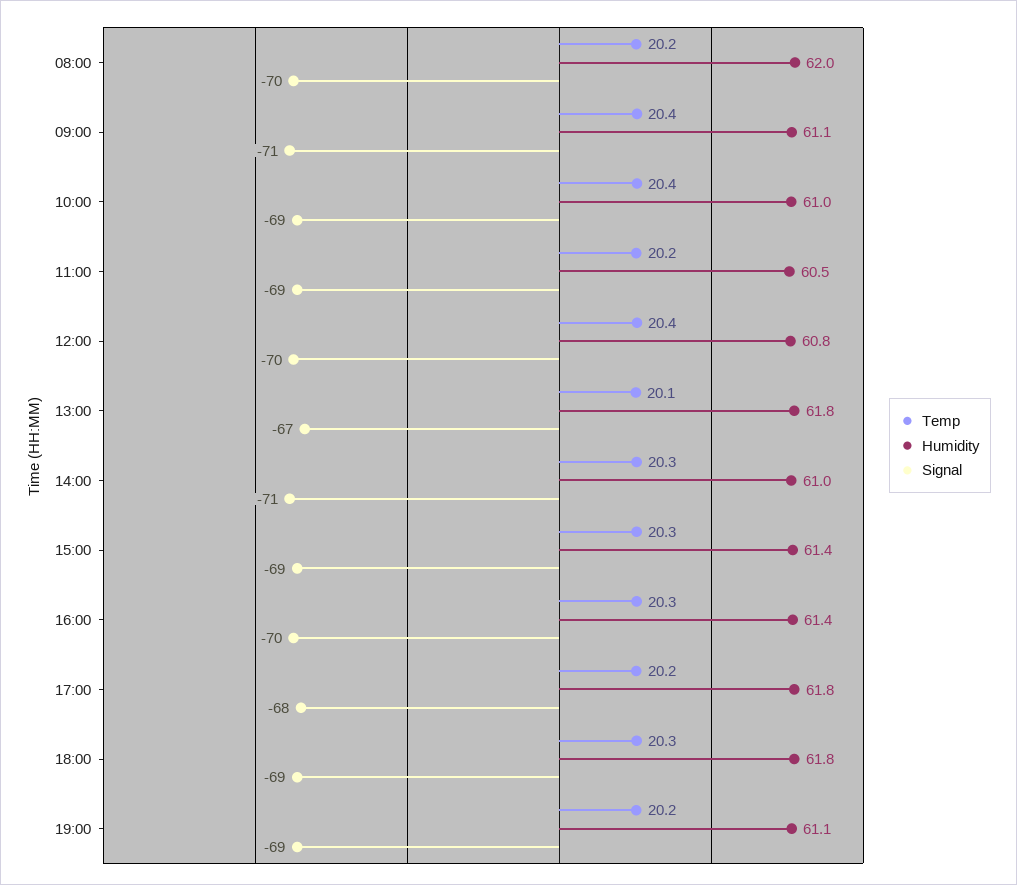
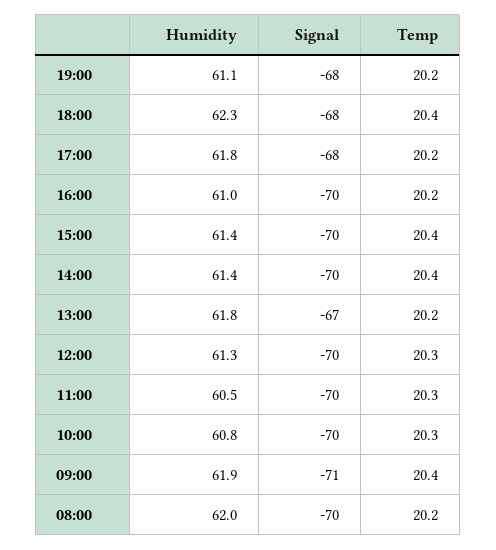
Humidity, 09:00: 61.1 -> 61.9
Temp, 10:00: 20.4 -> 20.3
Humidity, 10:00: 61 -> 60.8
Signal, 10:00: -69 -> -70
Temp, 11:00: 20.2 -> 20.3
Signal, 11:00: -69 -> -70
Temp, 12:00: 20.4 -> 20.3
Humidity, 12:00: 60.8 -> 61.3
Temp, 13:00: 20.1 -> 20.2
Temp, 14:00: 20.3 -> 20.4
Humidity, 14:00: 61 -> 61.4
Signal, 14:00: -71 -> -70
Temp, 15:00: 20.3 -> 20.4
Signal, 15:00: -69 -> -70
Temp, 16:00: 20.3 -> 20.2
Humidity, 16:00: 61.4 -> 61
Temp, 18:00: 20.3 -> 20.4
Humidity, 18:00: 61.8 -> 62.3
Signal, 18:00: -69 -> -68
Signal, 19:00: -69 -> -68

